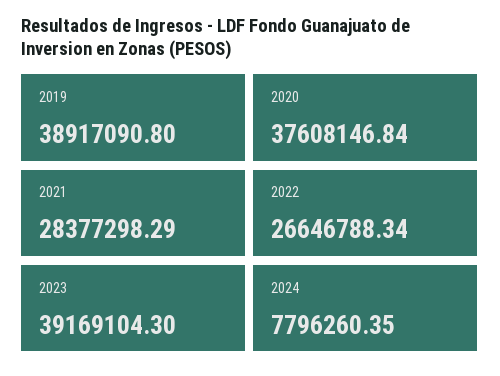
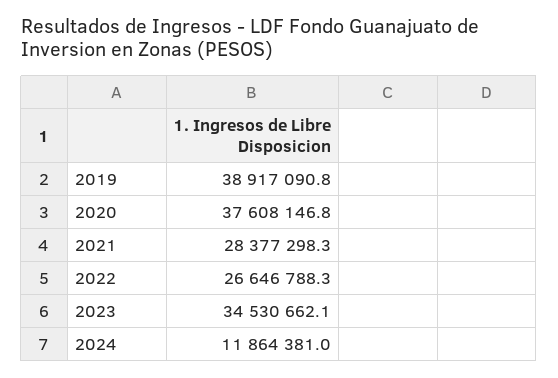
2023: 39169104.3 -> 34530662.1
2024: 7796260.35 -> 11864381

